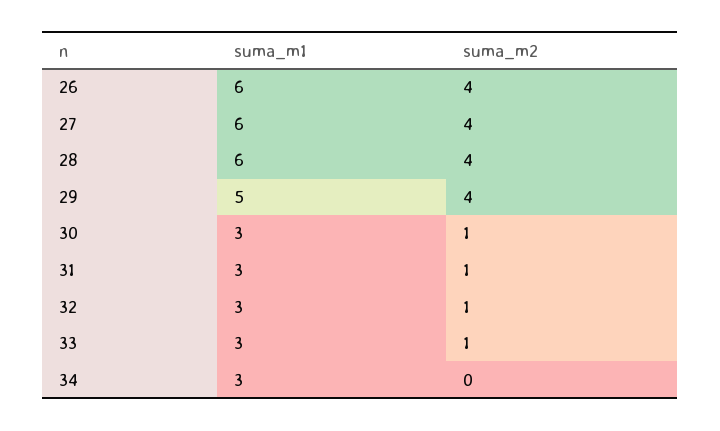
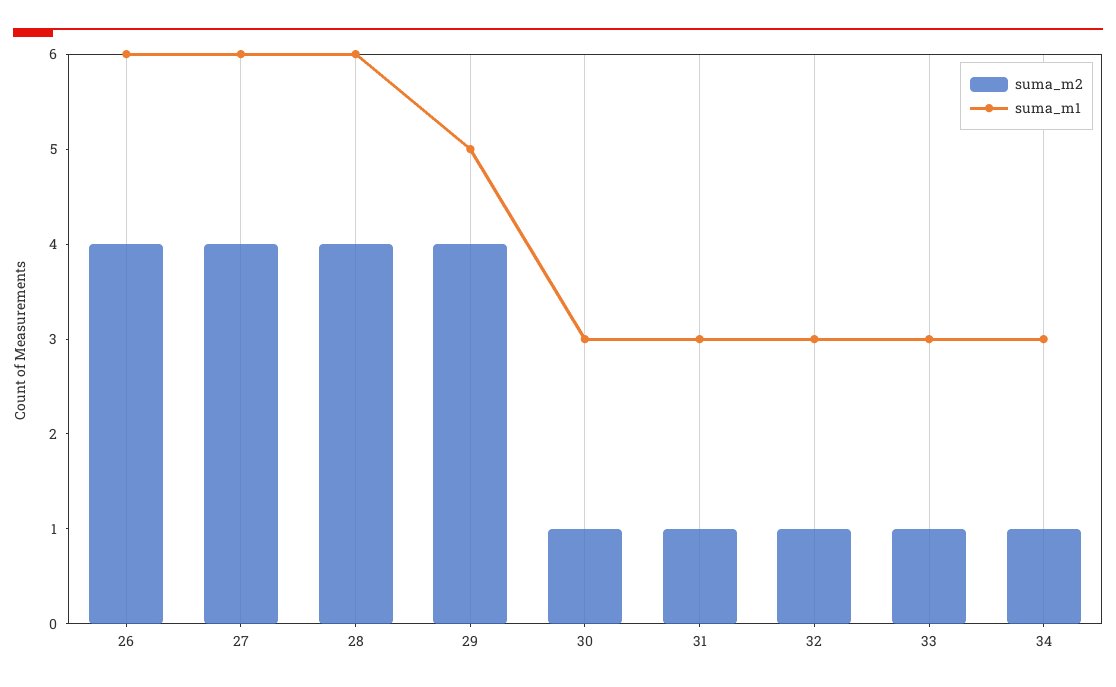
suma_m2, 34: 0 -> 1

